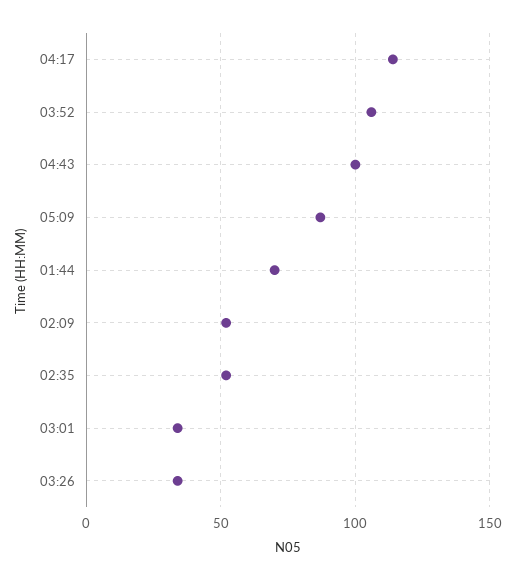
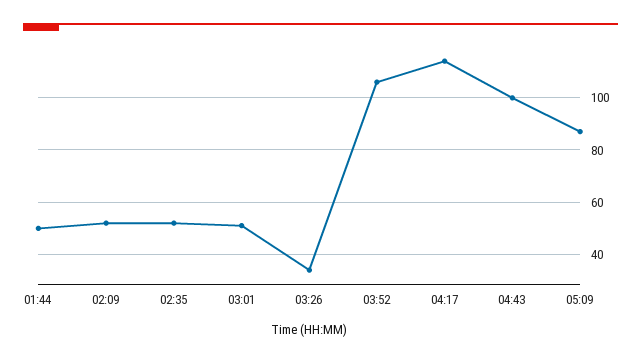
01:44: 70 -> 50
03:01: 35 -> 50

